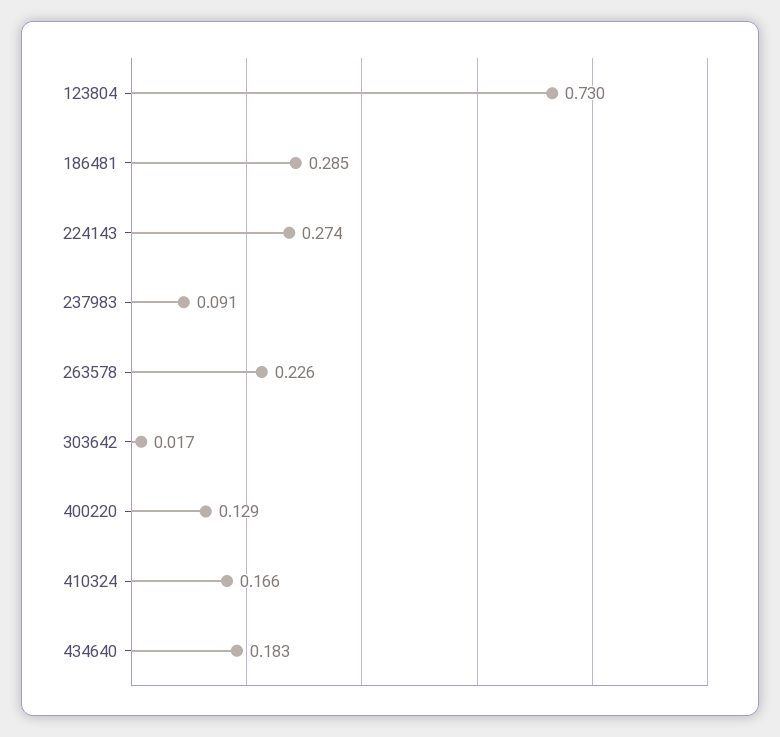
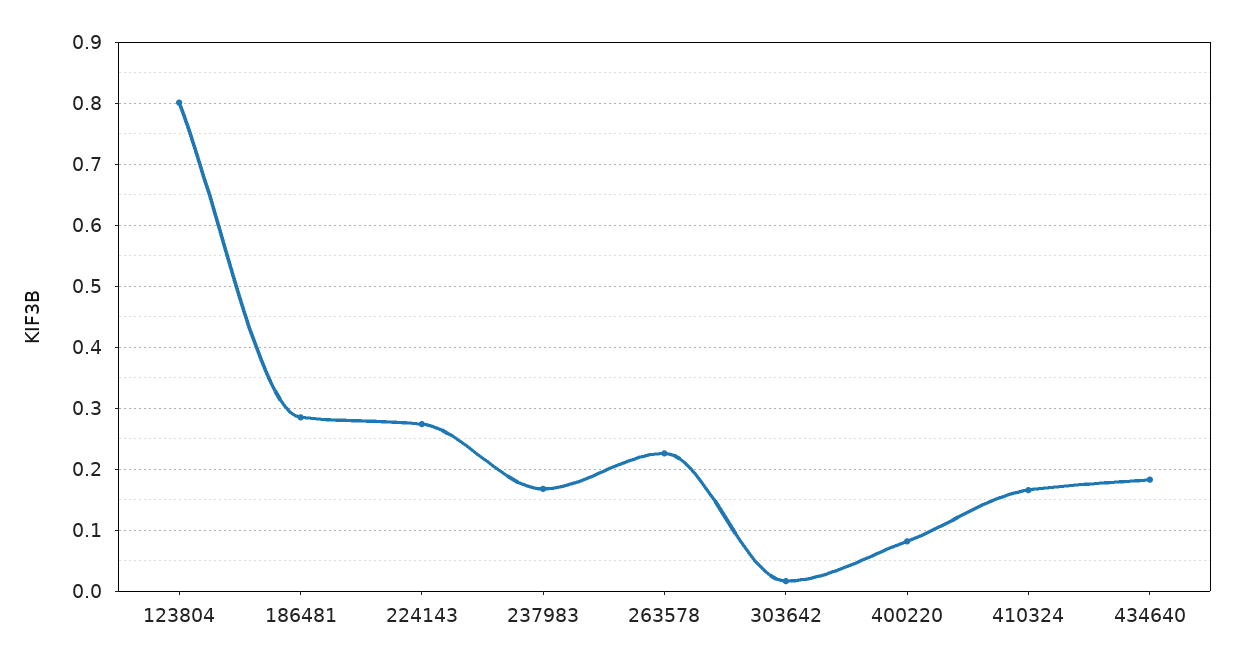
123804: 0.73 -> 0.8
237983: 0.091 -> 0.17
400220: 0.129 -> 0.08

